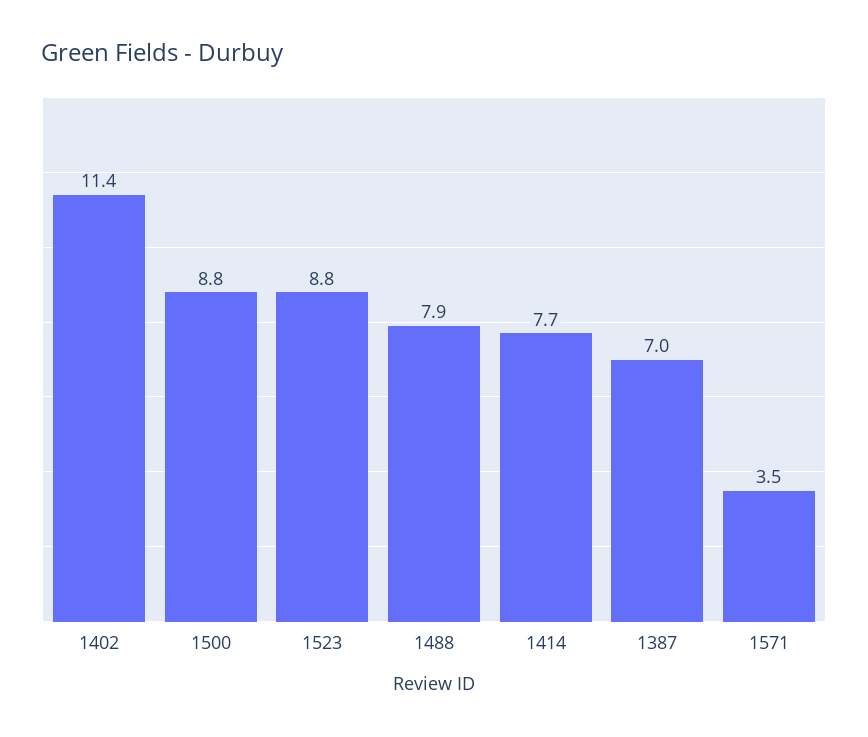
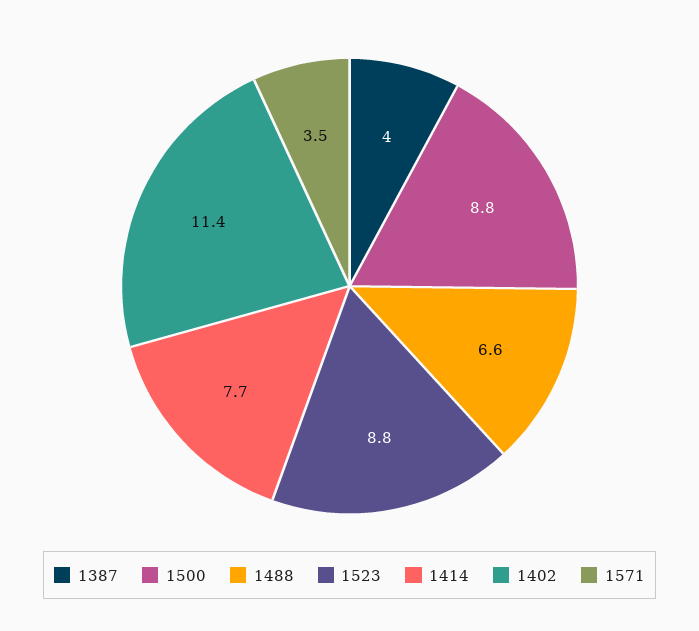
1488: 7.9 -> 6.6
1387: 7 -> 4

